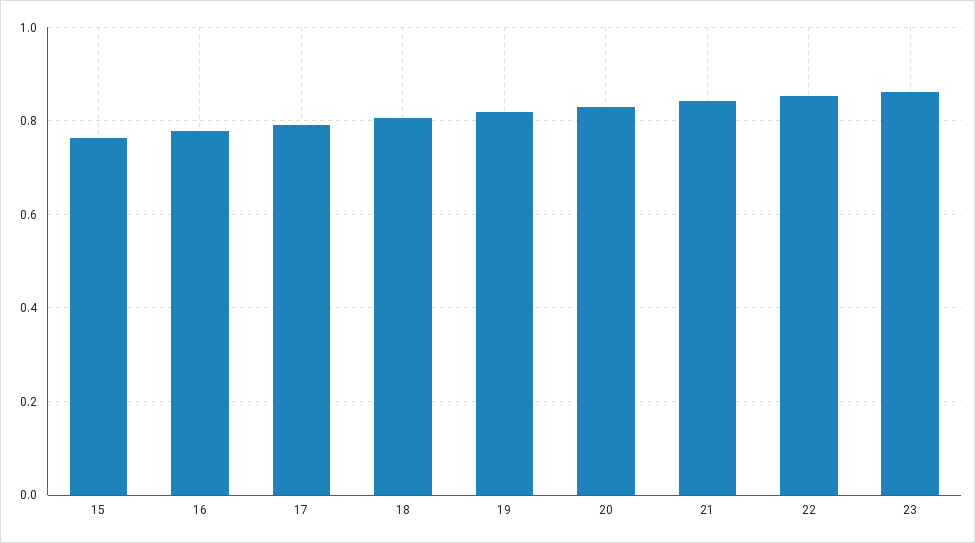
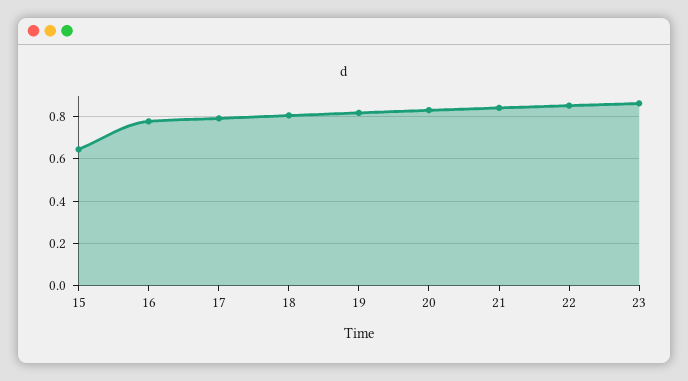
15: 0.76 -> 0.65

